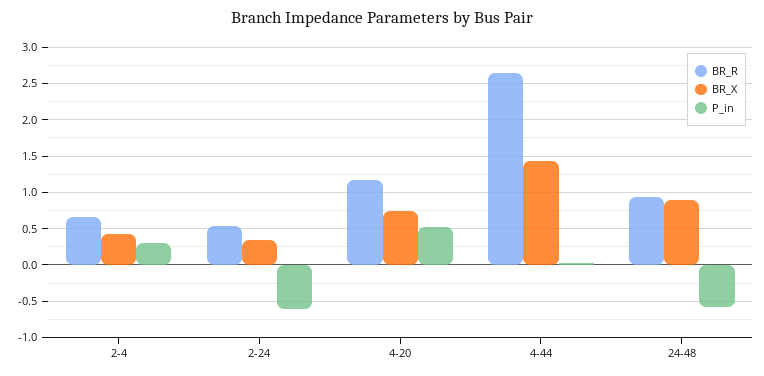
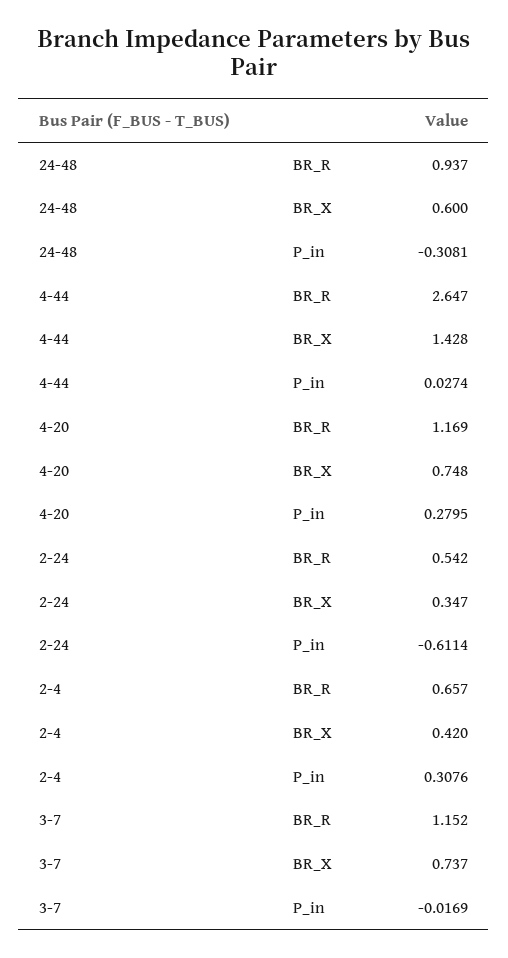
P_in, 4-20: 0.5 -> 0.2795
BR_X, 24-48: 0.9 -> 0.6
P_in, 24-48: -0.6 -> -0.3081
BR_R, 3-7: none -> 1.152
BR_X, 3-7: none -> 0.737
P_in, 3-7: none -> -0.0169

